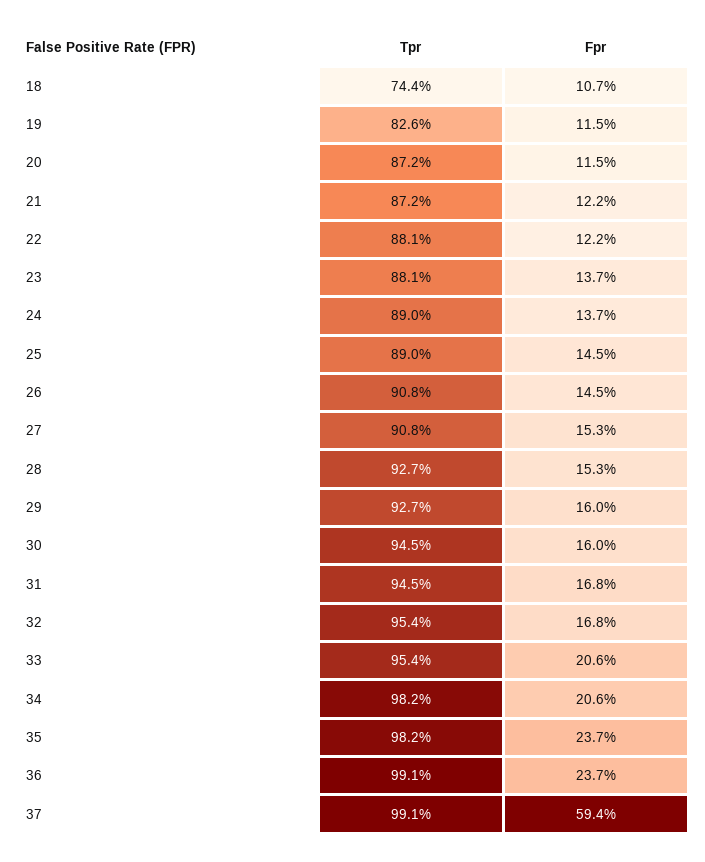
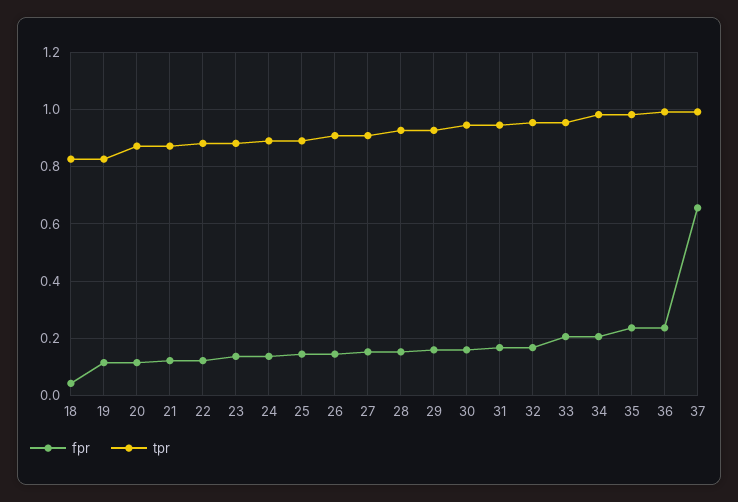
Tpr, 18: 0.744 -> 0.825
Fpr, 18: 0.107 -> 0.05
Fpr, 37: 0.594 -> 0.65

